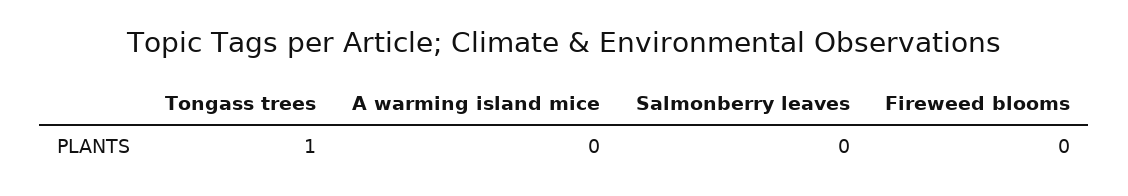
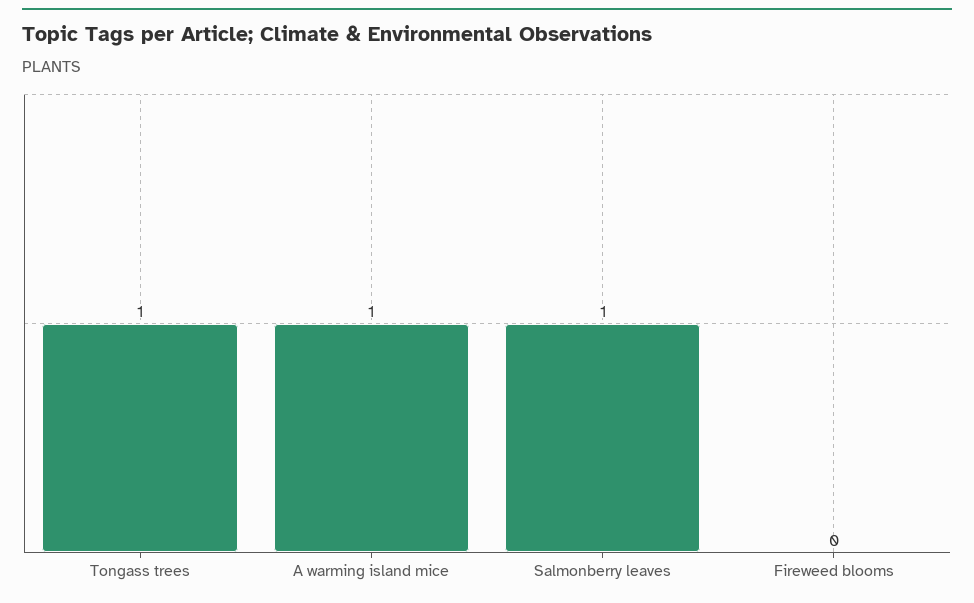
A warming island mice: 0 -> 1
Salmonberry leaves: 0 -> 1

